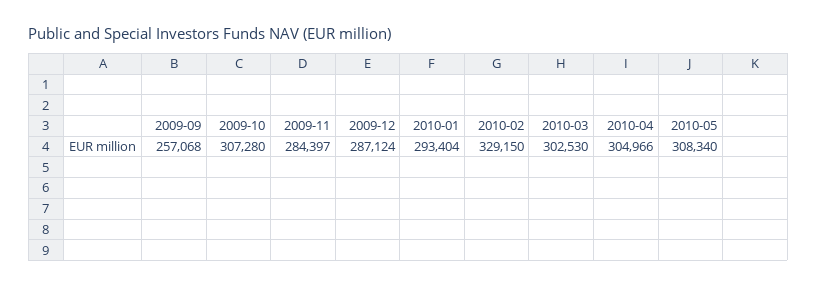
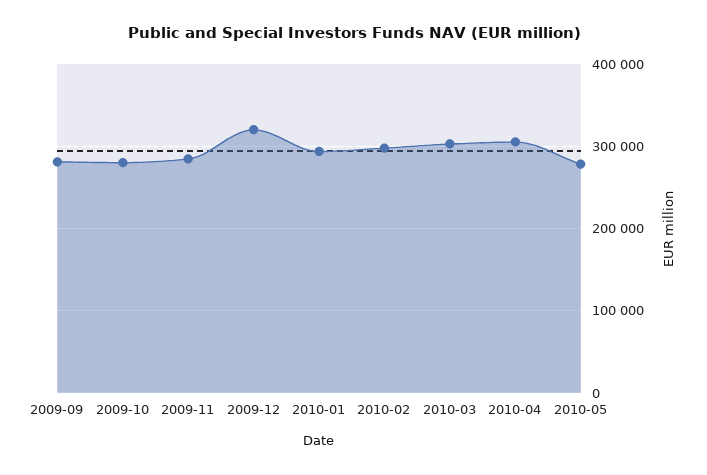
2009-09: 257068 -> 280000
2009-10: 307280 -> 280000
2009-12: 287124 -> 320000
2010-02: 329150 -> 300000
2010-05: 308340 -> 280000

